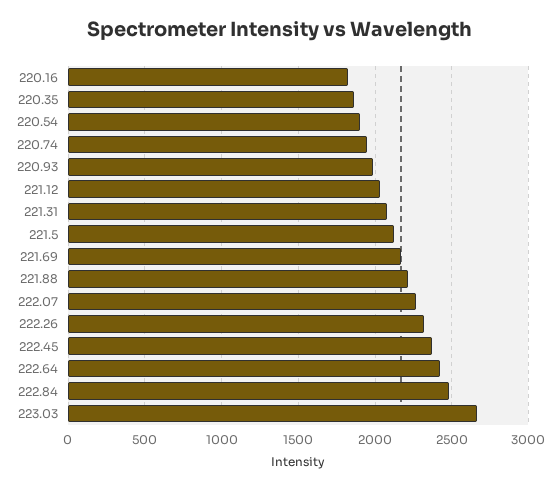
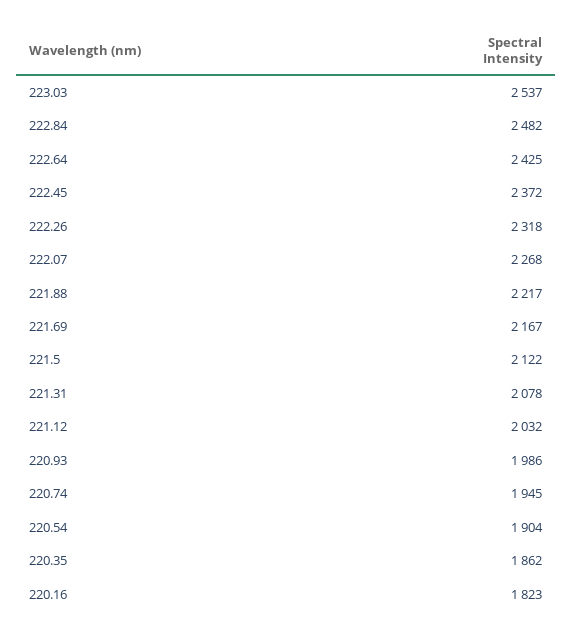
223.03: 2650 -> 2537

